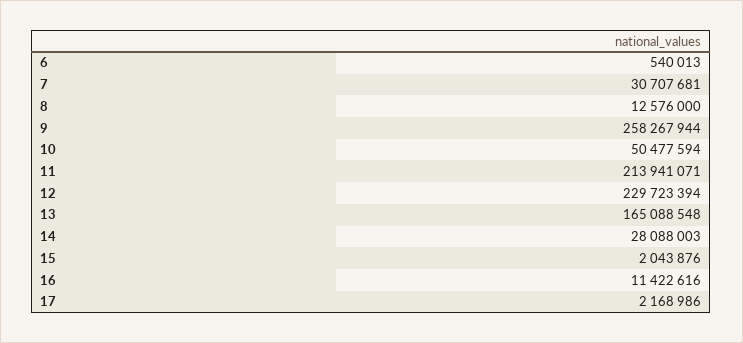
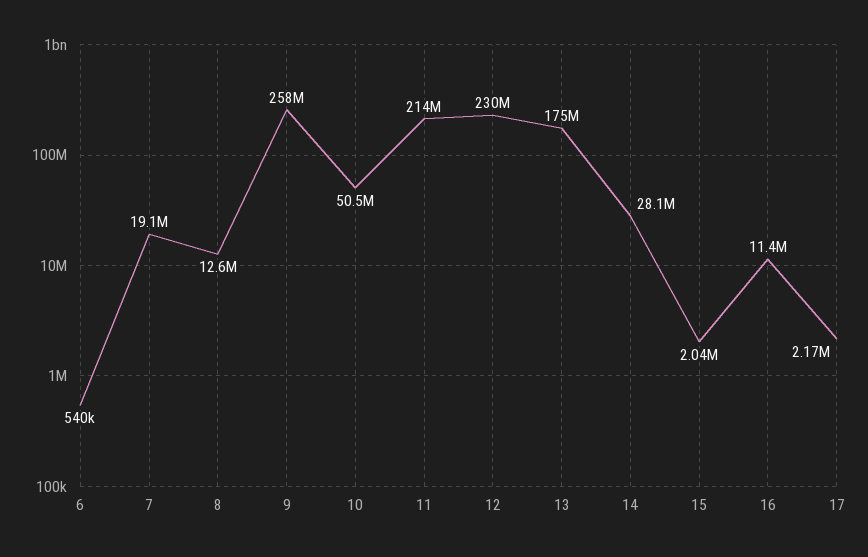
7: 30707681 -> 19100000
13: 165088548 -> 175000000

